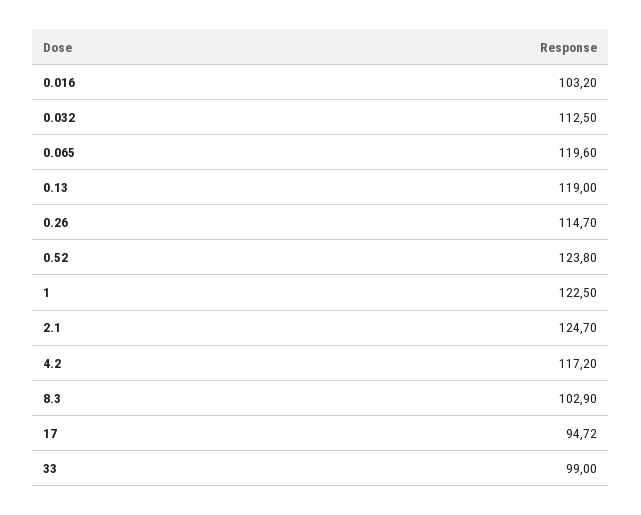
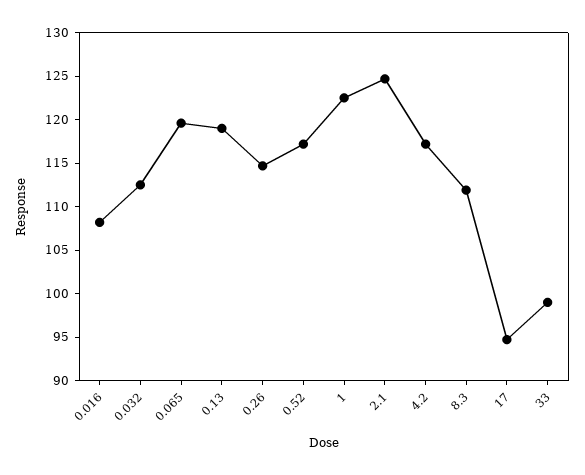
0.016: 103.2 -> 108
0.52: 123.8 -> 117
8.3: 102.9 -> 112

